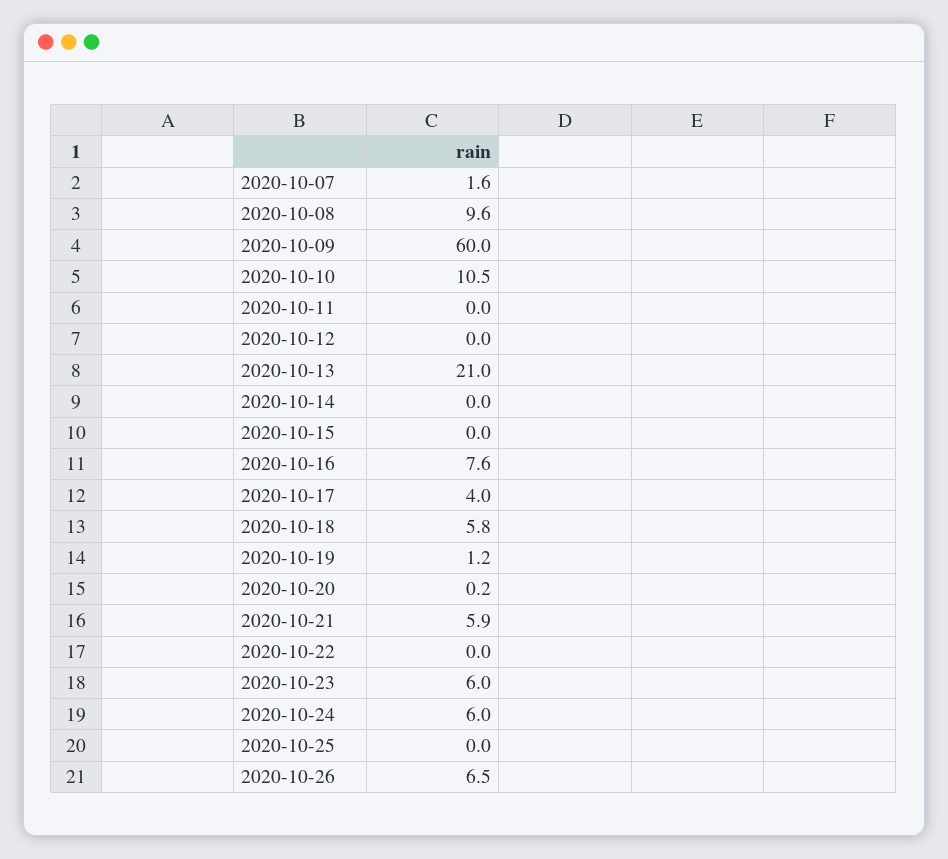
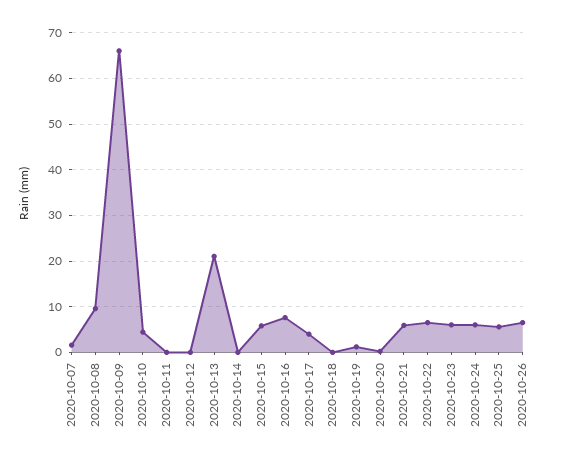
2020-10-09: 60 -> 66
2020-10-10: 10.5 -> 4
2020-10-15: 0 -> 6
2020-10-18: 5.8 -> 0
2020-10-22: 0 -> 6
2020-10-25: 0 -> 6

